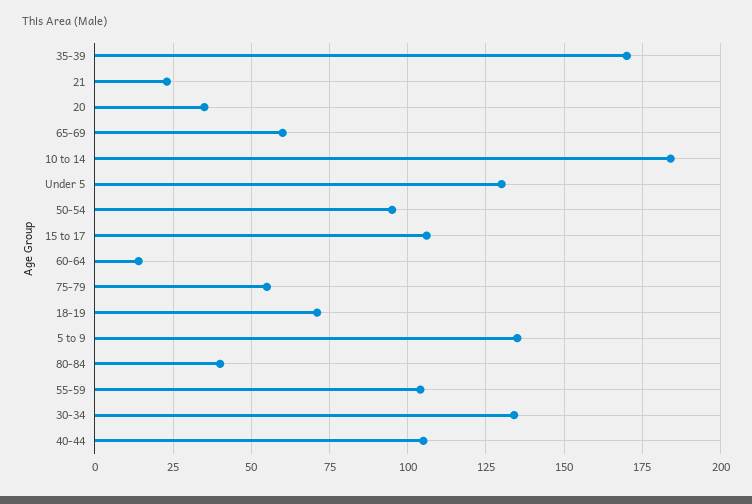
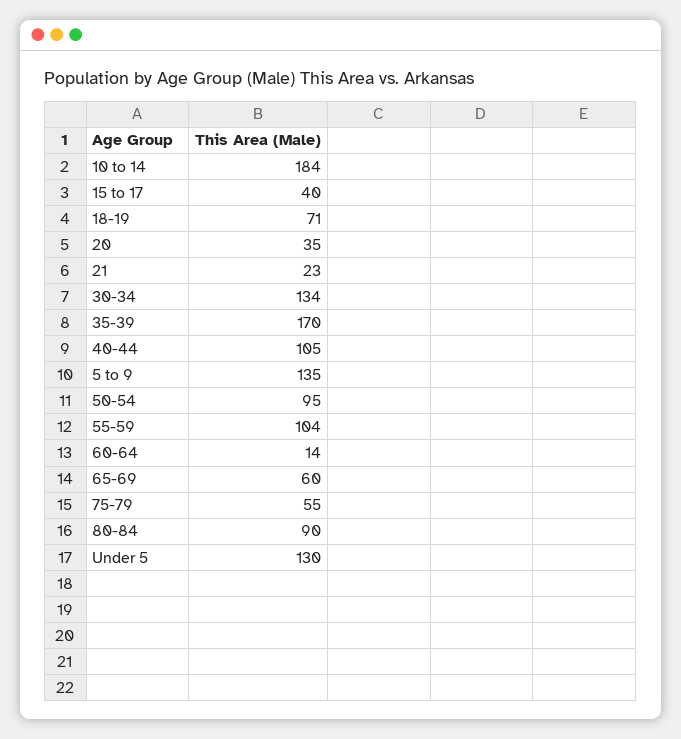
15 to 17: 105 -> 40
80-84: 40 -> 90

